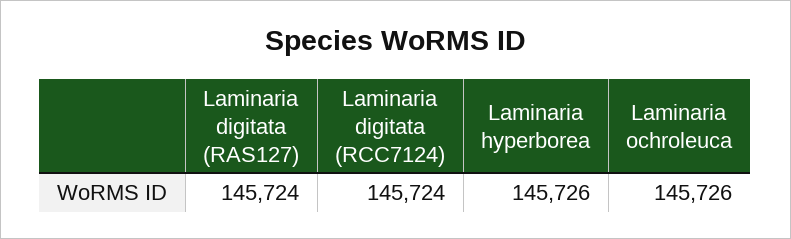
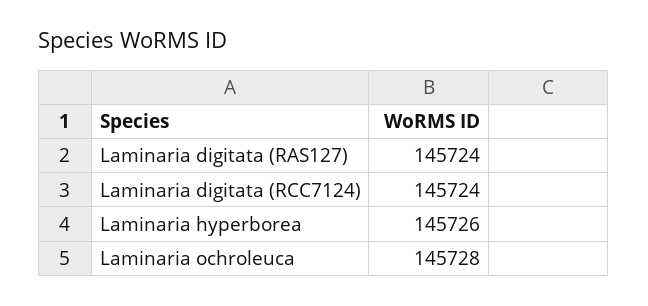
Laminaria ochroleuca: 145726 -> 145728

